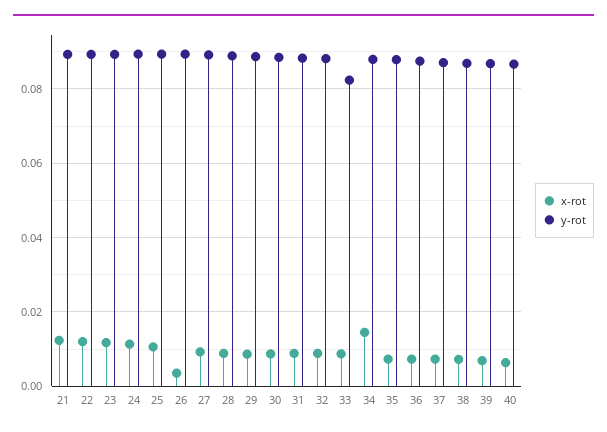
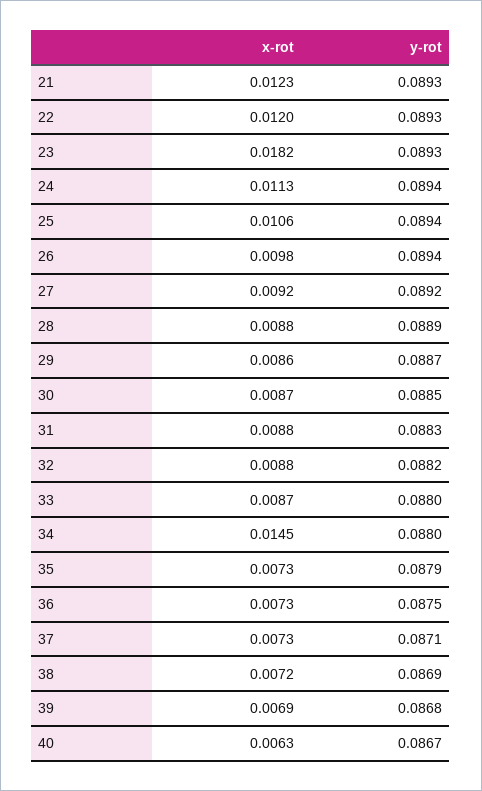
x-rot, 23: 0.012 -> 0.0182
x-rot, 26: 0.004 -> 0.0098
y-rot, 33: 0.082 -> 0.088

